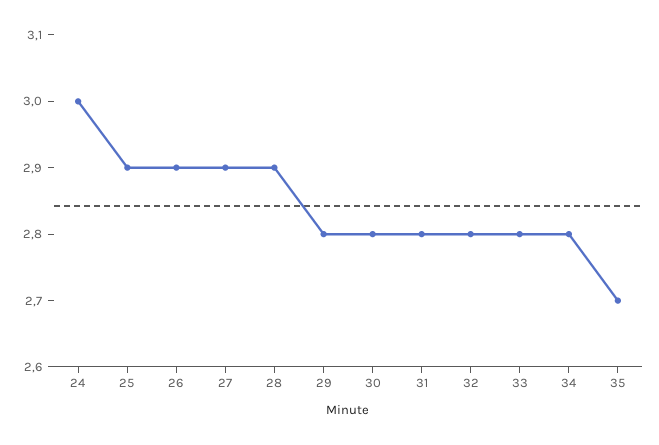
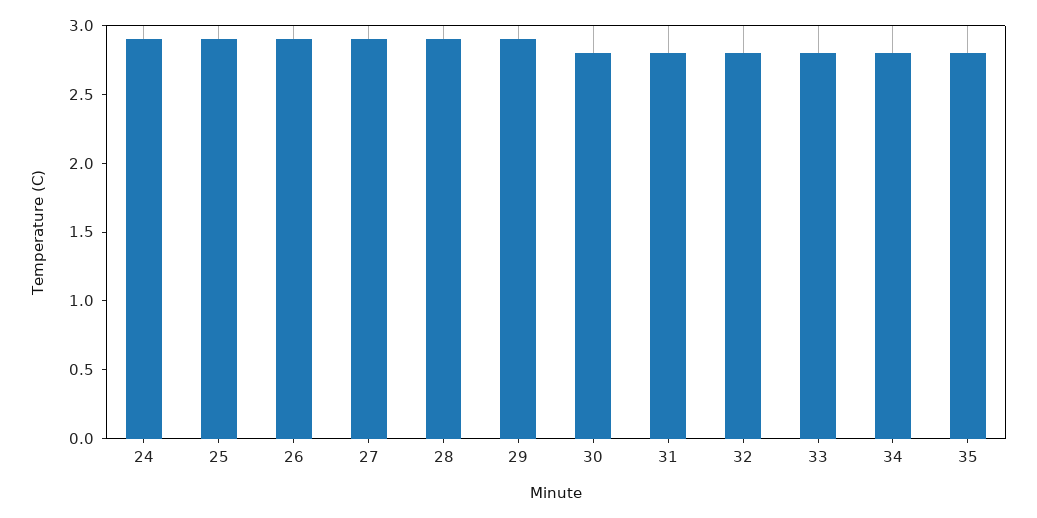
24: 3 -> 2.9
29: 2.8 -> 2.9
35: 2.7 -> 2.8

